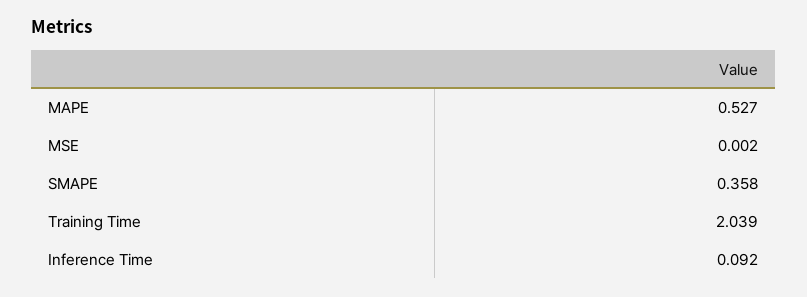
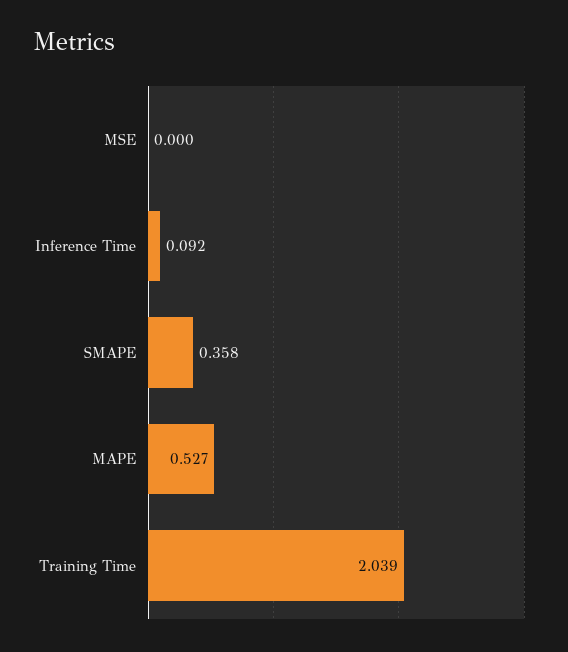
MSE: 0.002 -> 0

